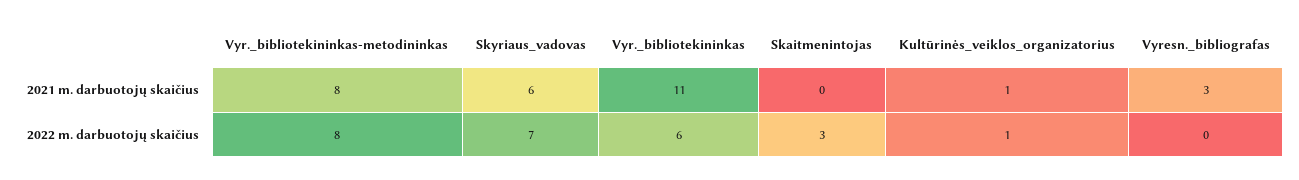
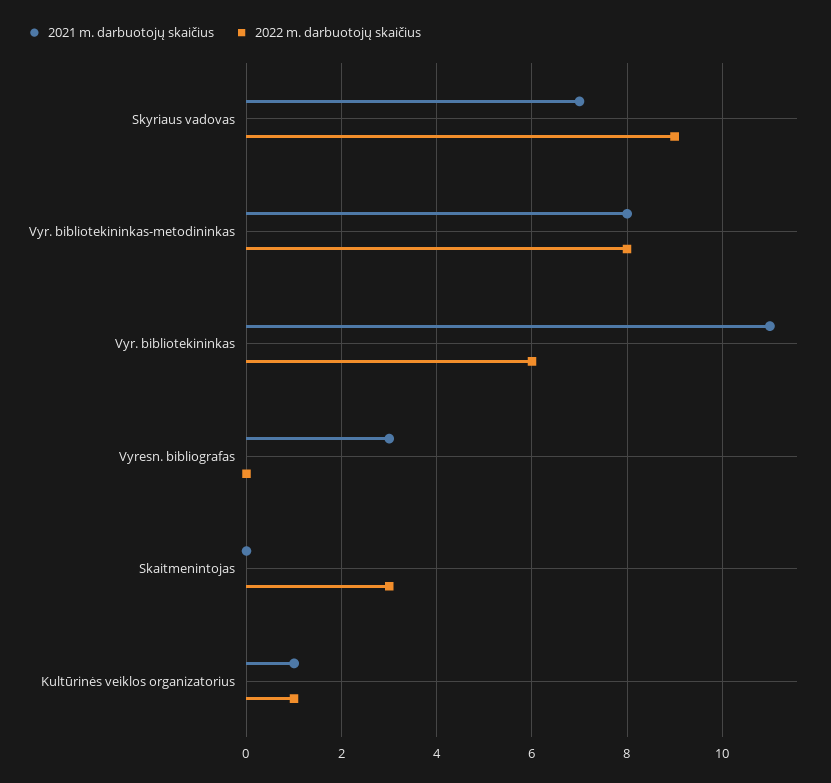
2021 m. darbuotojų skaičius, Skyriaus_vadovas: 6 -> 7
2022 m. darbuotojų skaičius, Skyriaus_vadovas: 7 -> 9

